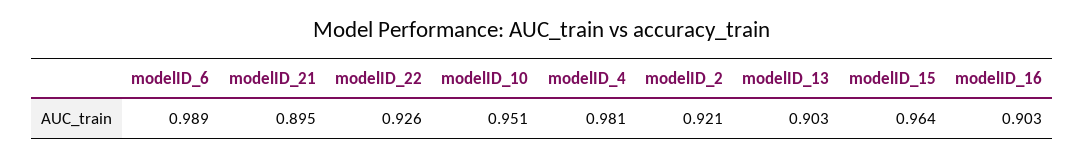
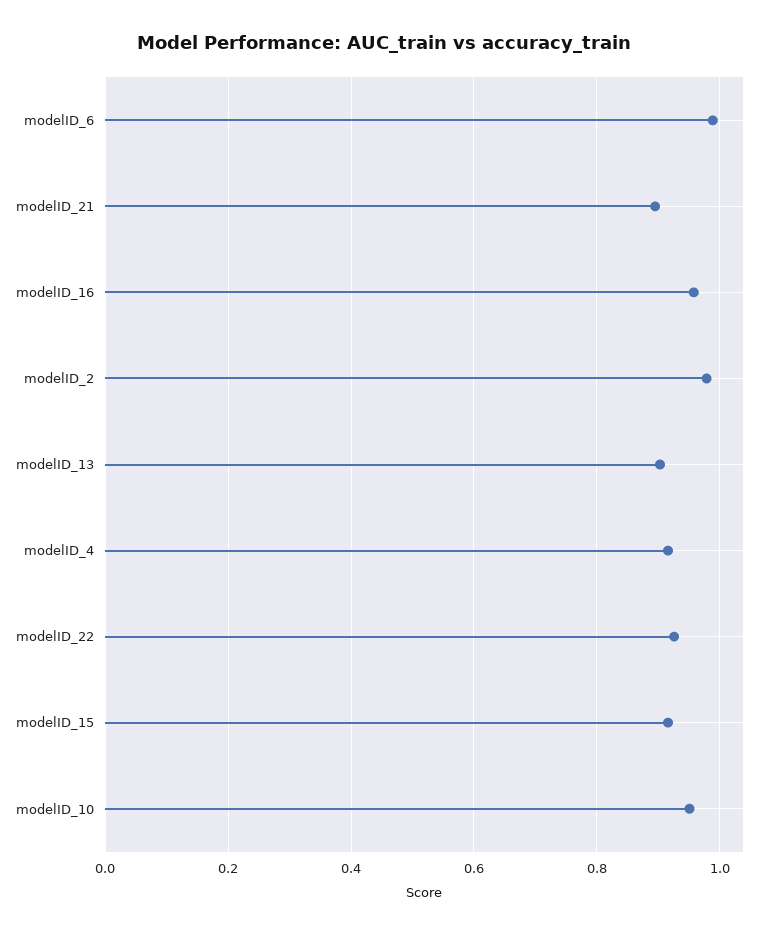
modelID_4: 0.981 -> 0.92
modelID_2: 0.921 -> 0.98
modelID_15: 0.964 -> 0.92
modelID_16: 0.903 -> 0.96

